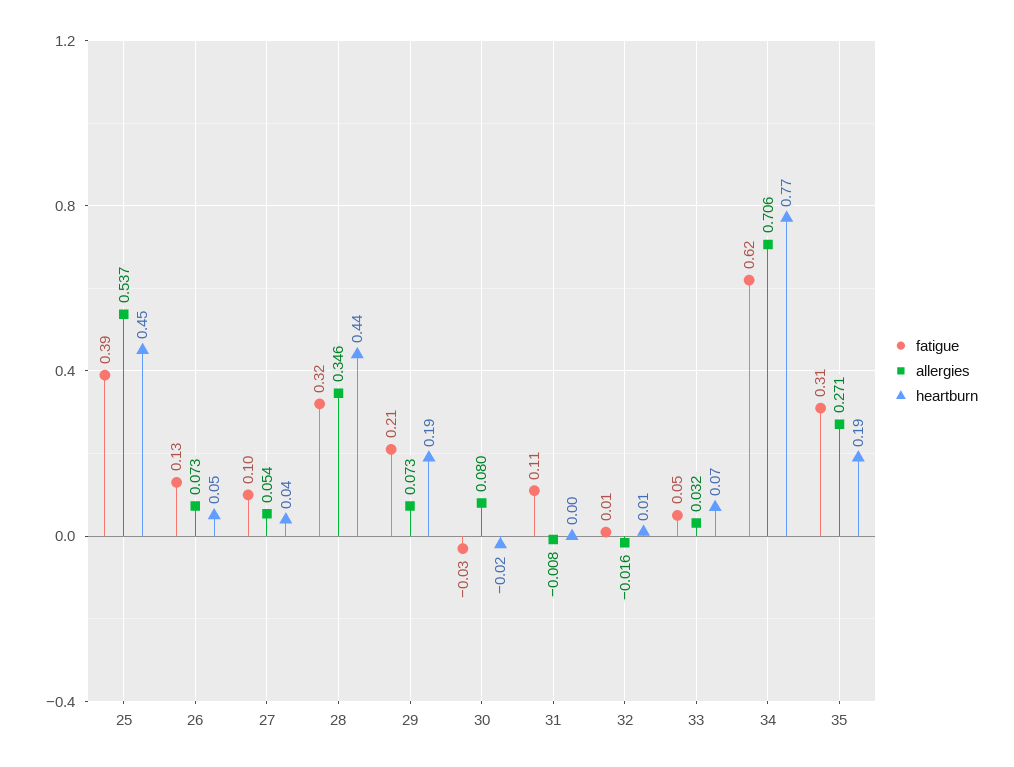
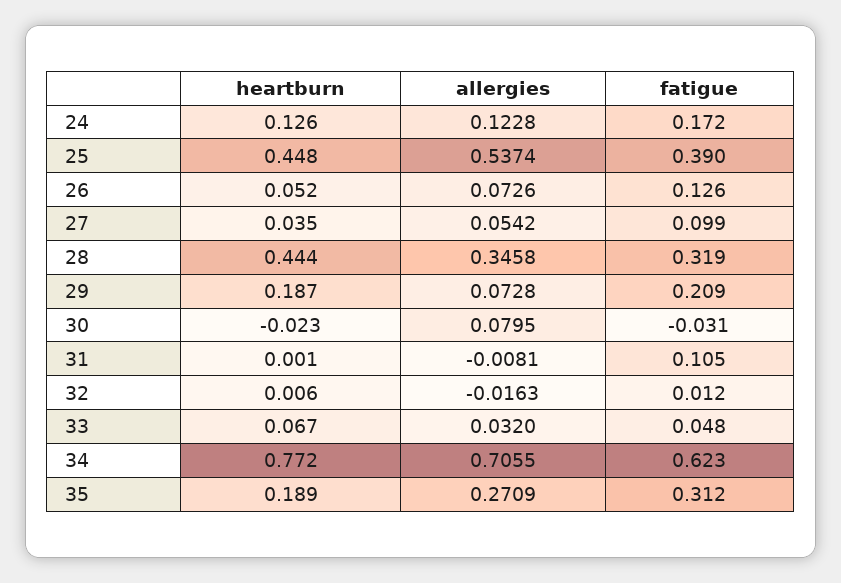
heartburn, 24: none -> 0.126
allergies, 24: none -> 0.1228
fatigue, 24: none -> 0.172

